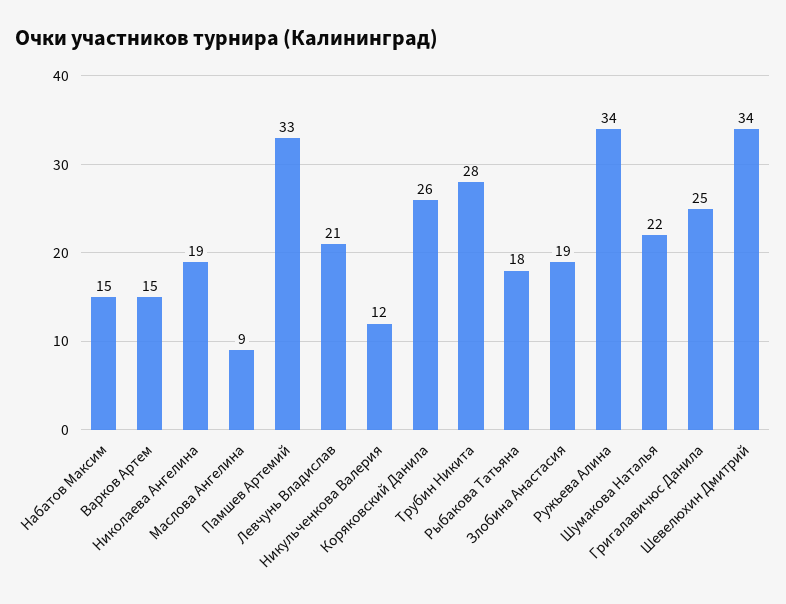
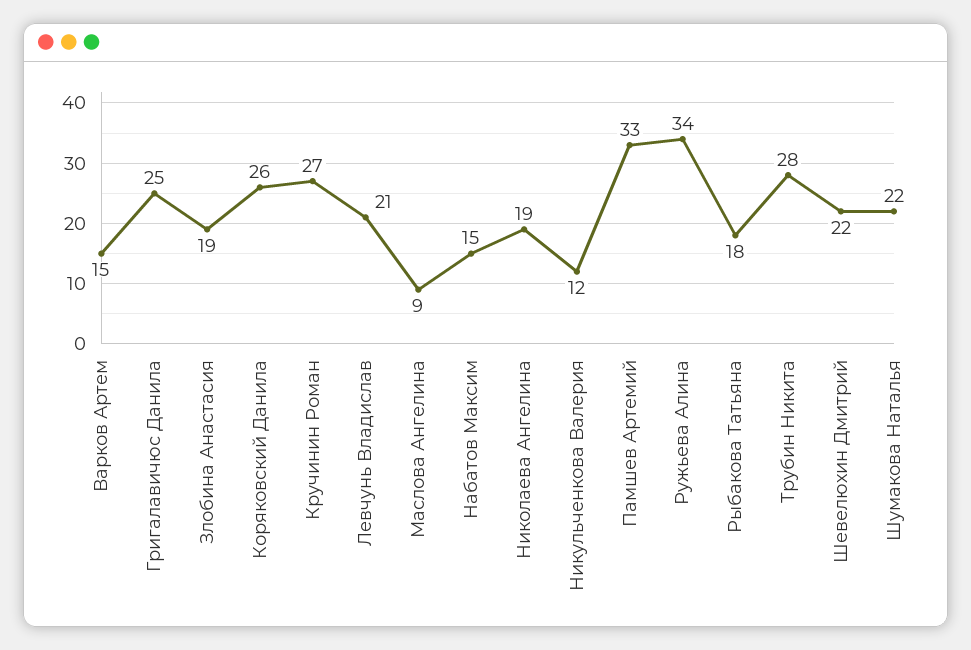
Шевелюхин Дмитрий: 34 -> 22
Кручинин Роман: none -> 27

